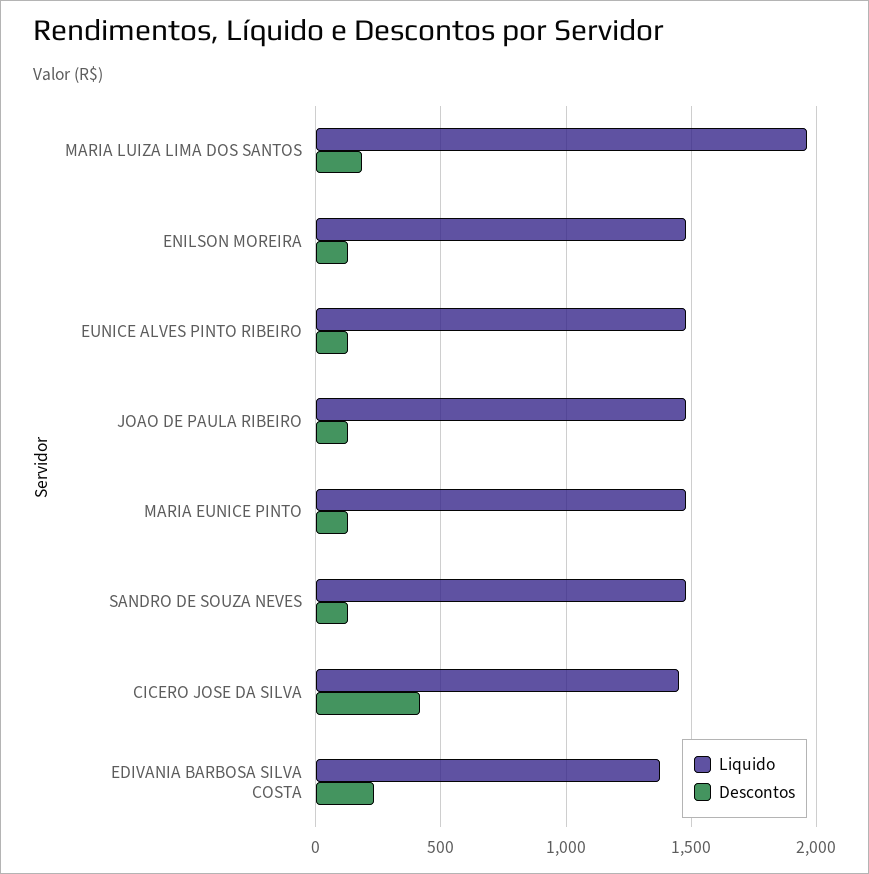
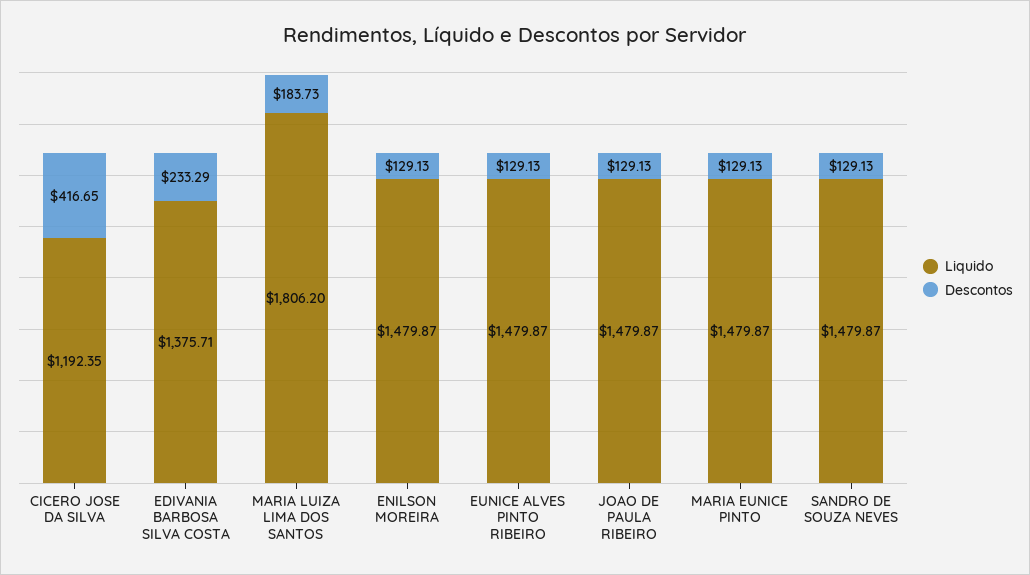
Liquido, MARIA LUIZA LIMA DOS SANTOS: 1950 -> 1806.2
Liquido, CICERO JOSE DA SILVA: 1450 -> 1192.35

